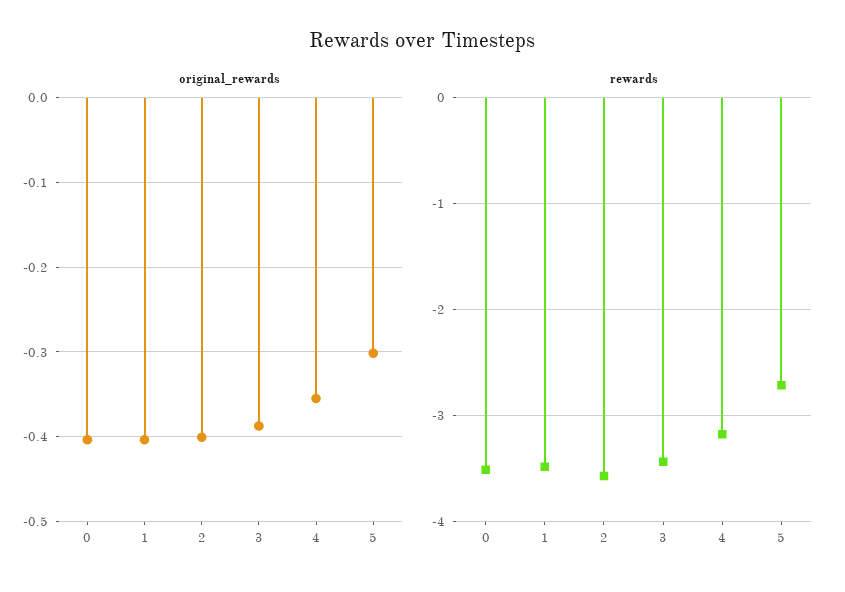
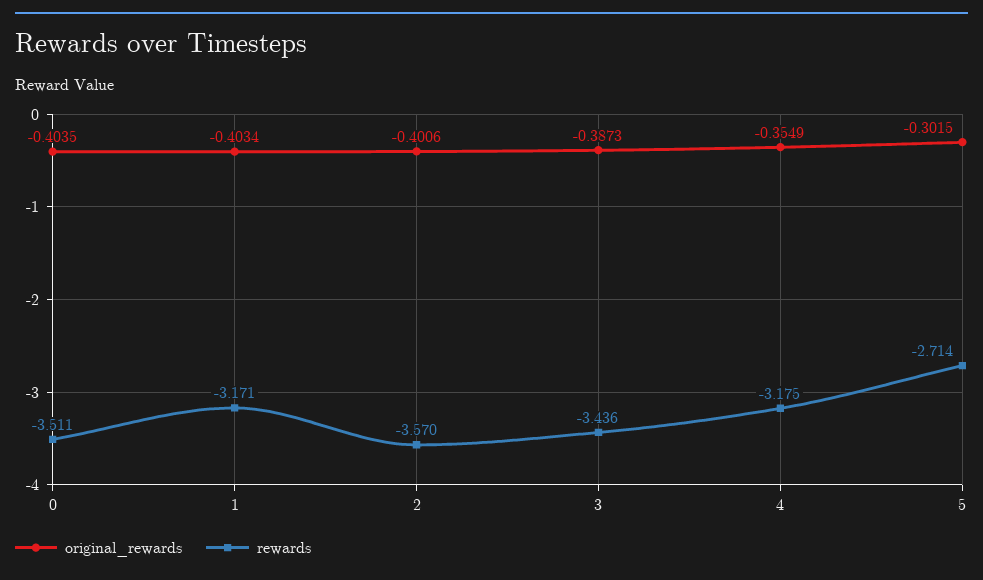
rewards, 1: -3.5 -> -3.171

